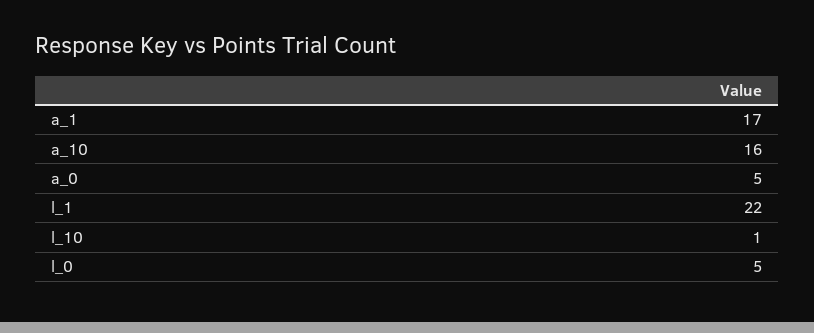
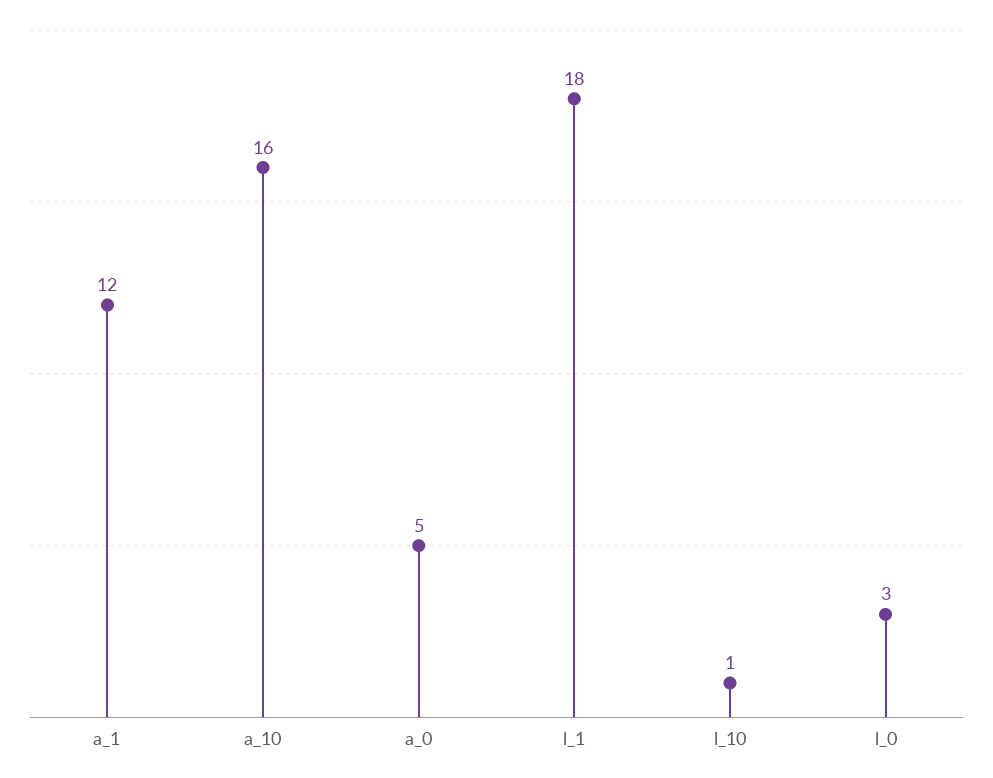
a_1: 17 -> 12
l_1: 22 -> 18
l_0: 5 -> 3

